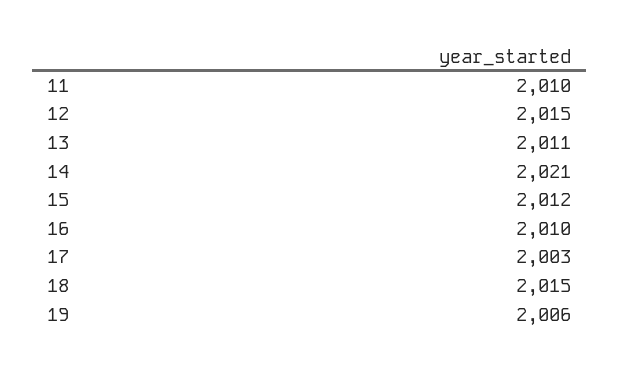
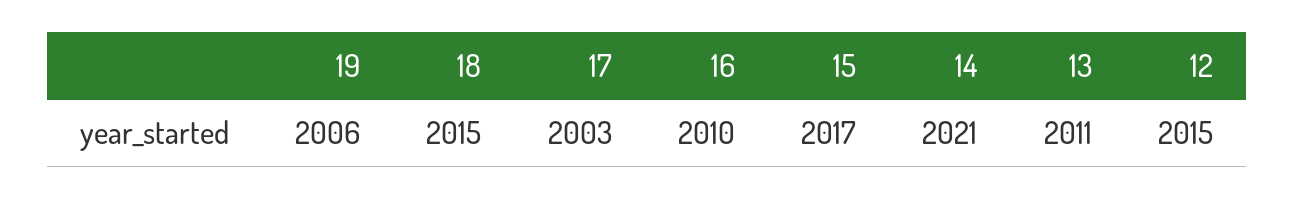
11: 2010 -> none
15: 2012 -> 2017

